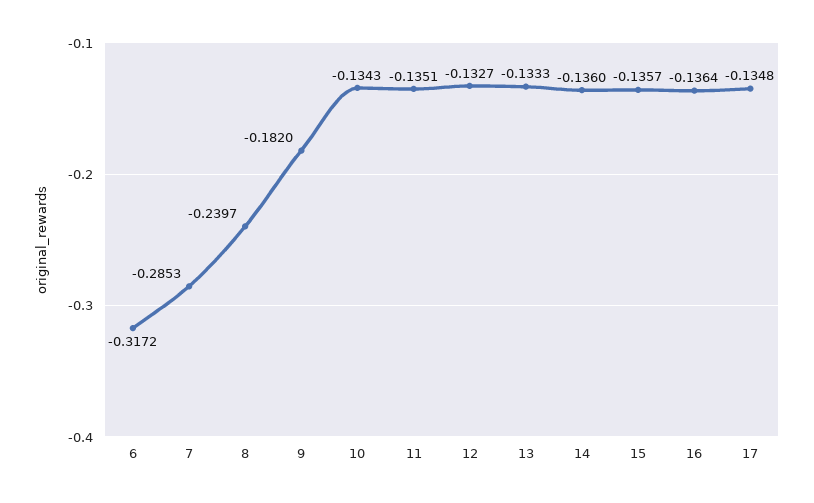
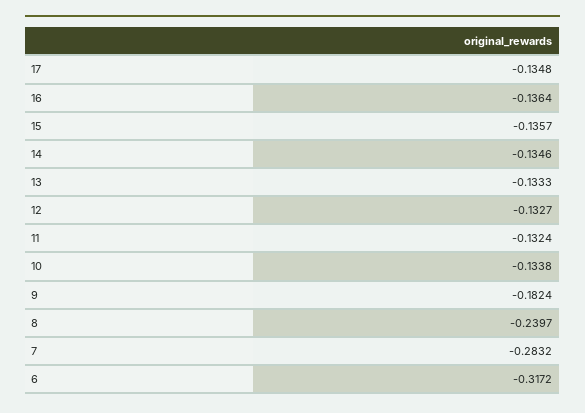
7: -0.2853 -> -0.2832
9: -0.182 -> -0.1824
10: -0.1343 -> -0.1338
11: -0.1351 -> -0.1324
14: -0.136 -> -0.1346

